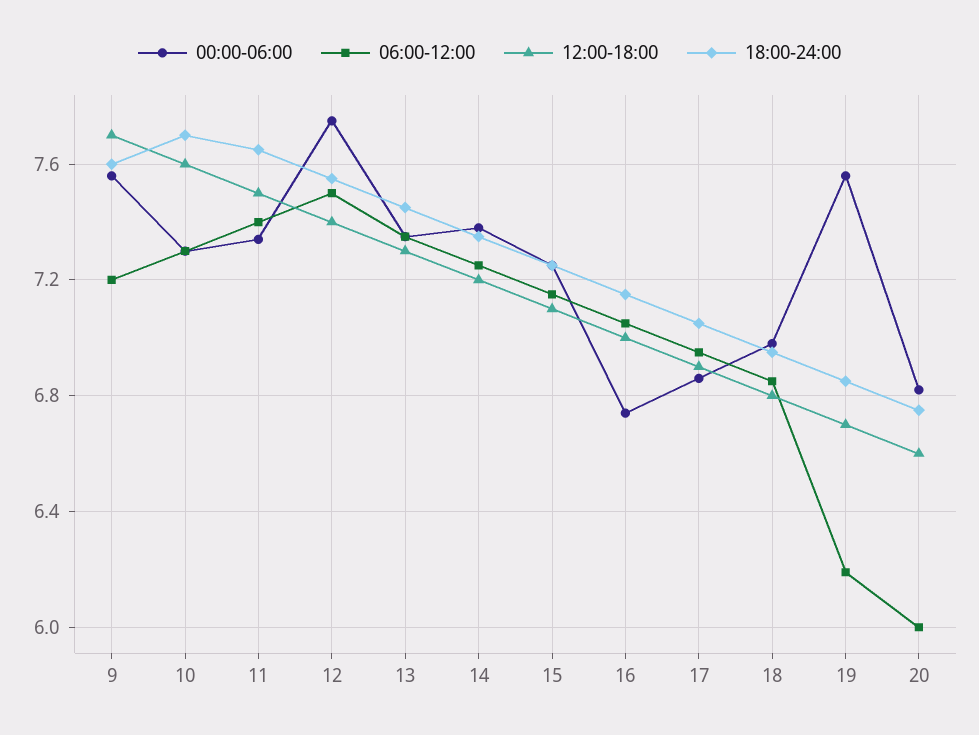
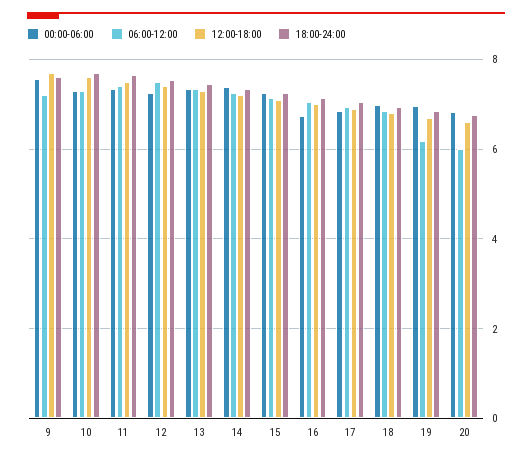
00:00-06:00, 12: 7.75 -> 7.2
00:00-06:00, 19: 7.55 -> 7

